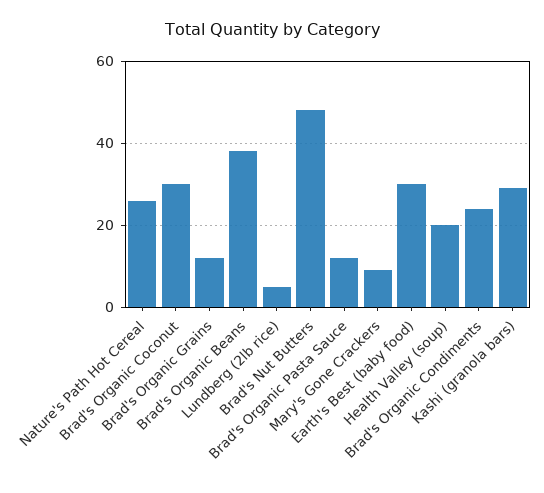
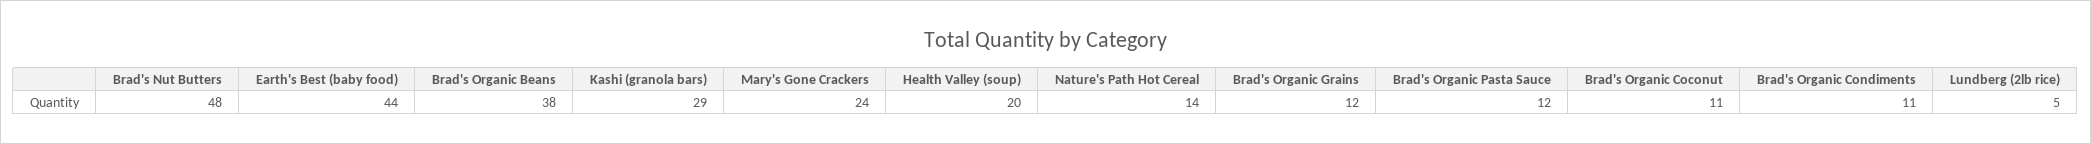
Nature's Path Hot Cereal: 25 -> 14
Brad's Organic Coconut: 30 -> 11
Mary's Gone Crackers: 10 -> 24
Earth's Best (baby food): 30 -> 44
Brad's Organic Condiments: 25 -> 11

